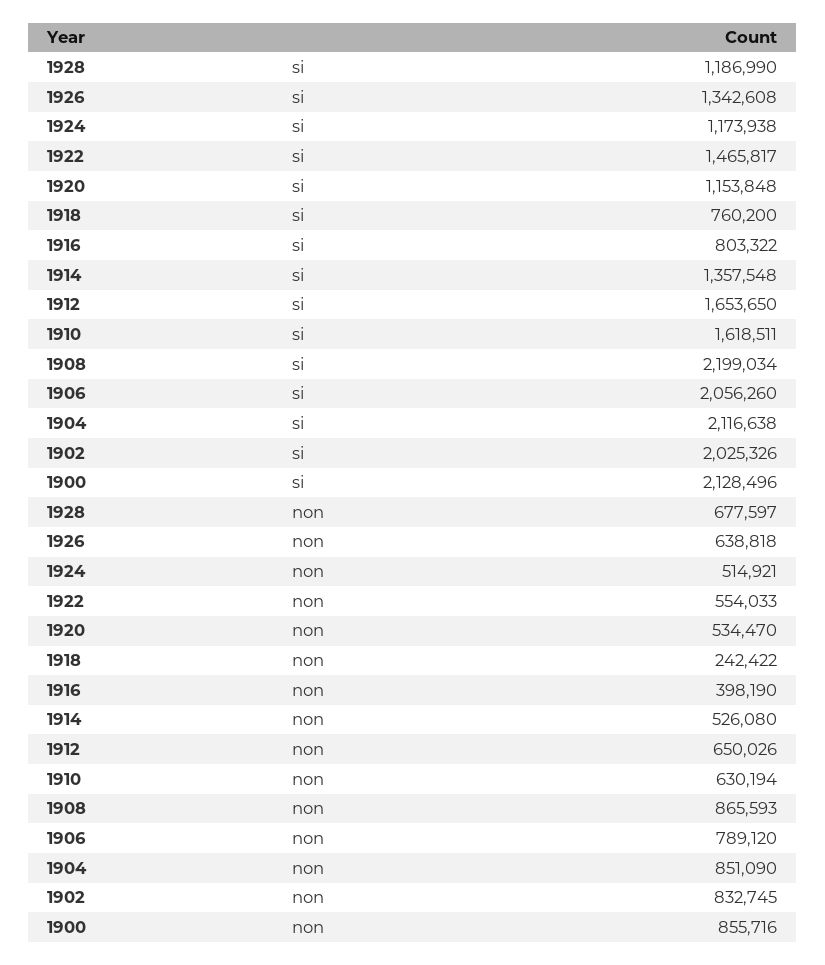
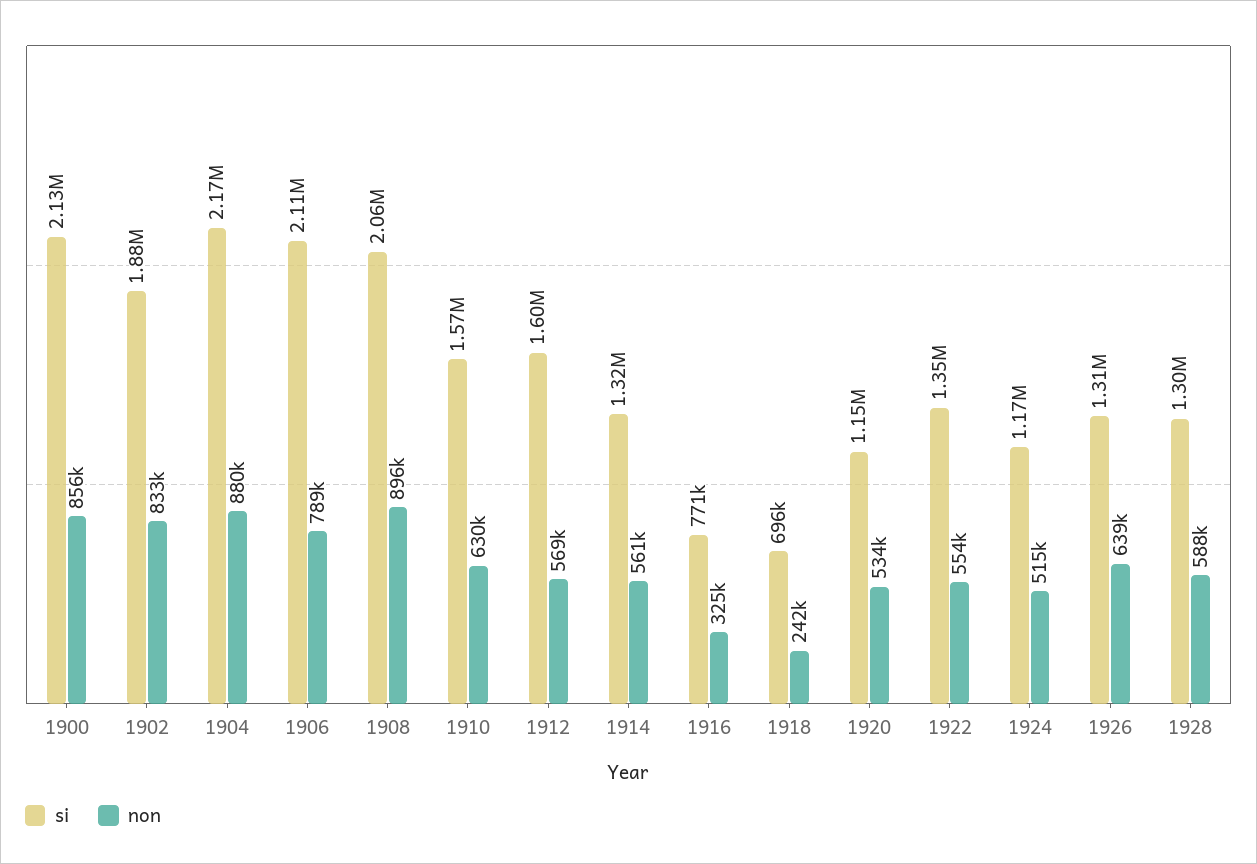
si, 1928: 1186990 -> 1300000
si, 1926: 1342608 -> 1310000
si, 1922: 1465817 -> 1350000
si, 1918: 760200 -> 696000
si, 1916: 803322 -> 771000
si, 1914: 1357548 -> 1320000
si, 1912: 1653650 -> 1600000
si, 1910: 1618511 -> 1570000
si, 1908: 2199034 -> 2060000
si, 1906: 2056260 -> 2110000
si, 1904: 2116638 -> 2170000
si, 1902: 2025326 -> 1880000
non, 1928: 677597 -> 588000
non, 1916: 398190 -> 325000
non, 1914: 526080 -> 561000
non, 1912: 650026 -> 569000
non, 1908: 865593 -> 896000
non, 1904: 851090 -> 880000

